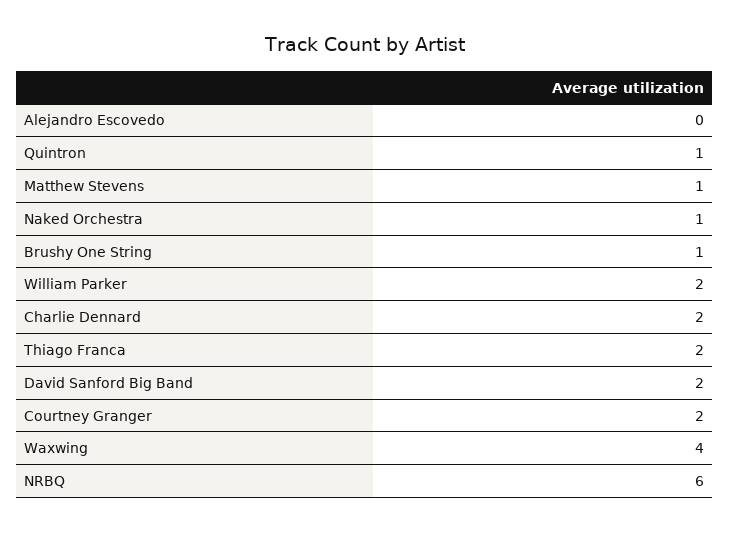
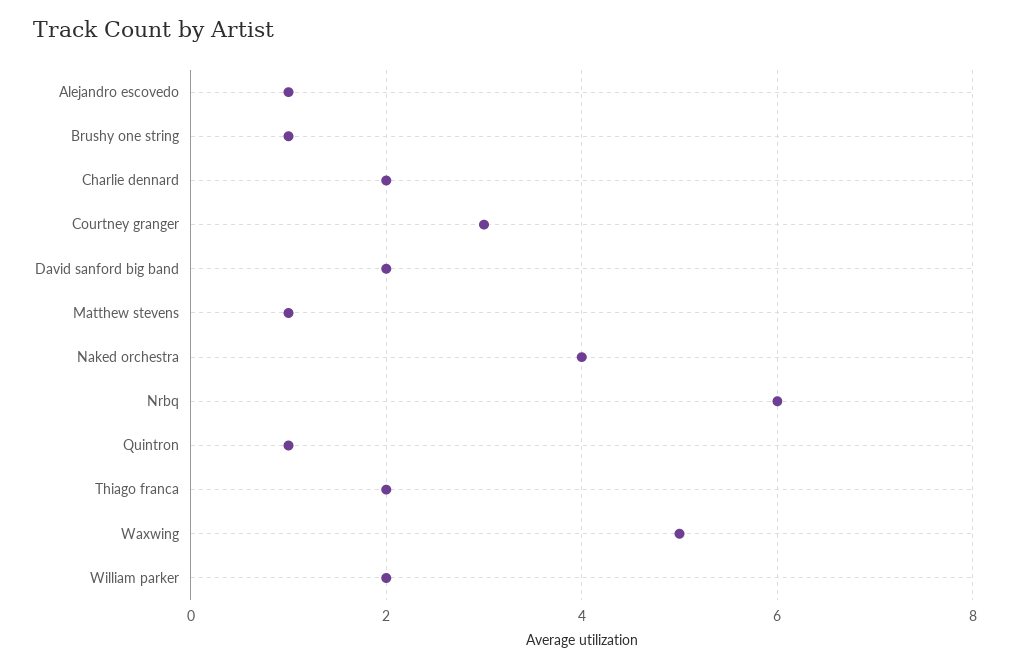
Alejandro Escovedo: 0 -> 1
Naked Orchestra: 1 -> 4
Courtney Granger: 2 -> 3
Waxwing: 4 -> 5

